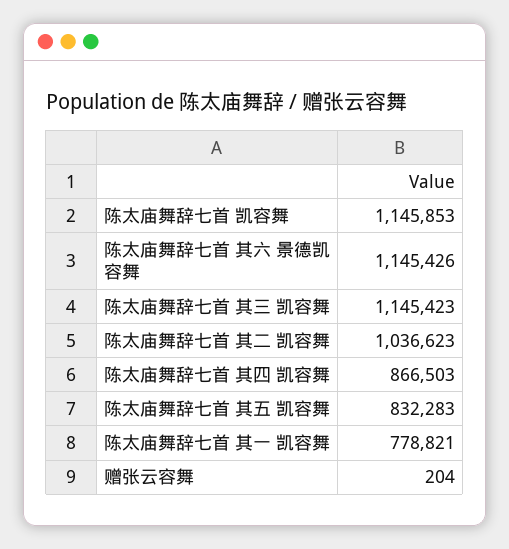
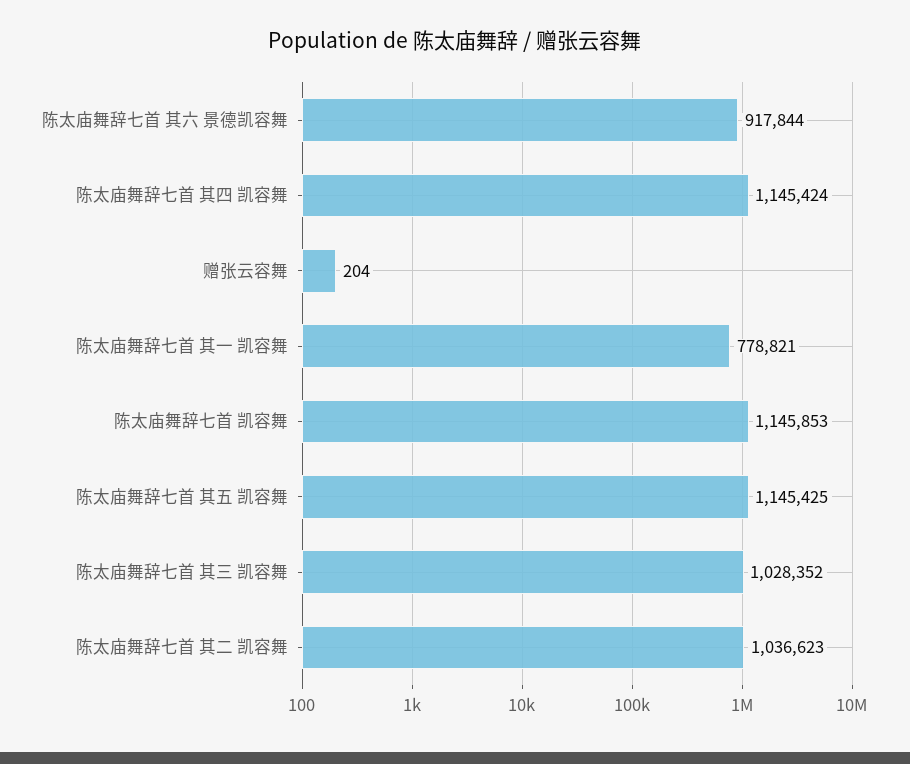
陈太庙舞辞七首 其六 景德凯容舞: 1145426 -> 917844
陈太庙舞辞七首 其三 凯容舞: 1145423 -> 1028352
陈太庙舞辞七首 其四 凯容舞: 866503 -> 1145424
陈太庙舞辞七首 其五 凯容舞: 832283 -> 1145425

